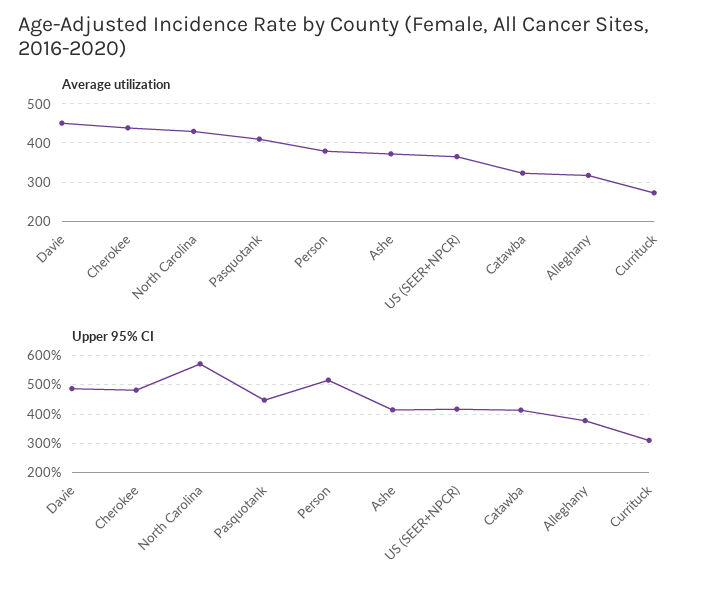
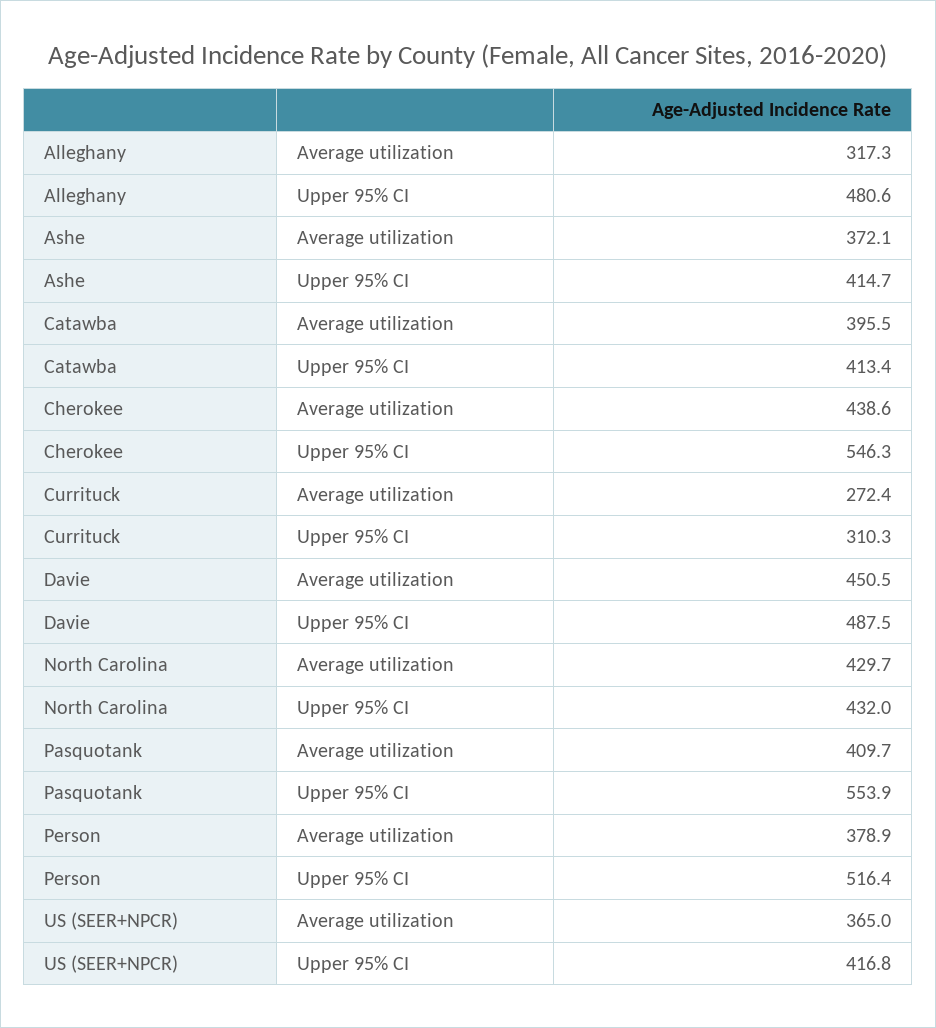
Average utilization, Catawba: 320 -> 395.5
Upper 95% CI, Cherokee: 475 -> 546.3
Upper 95% CI, North Carolina: 575 -> 432
Upper 95% CI, Pasquotank: 450 -> 553.9
Upper 95% CI, Alleghany: 375 -> 480.6

